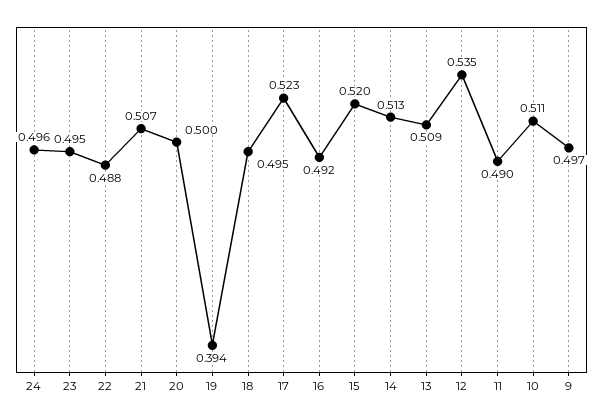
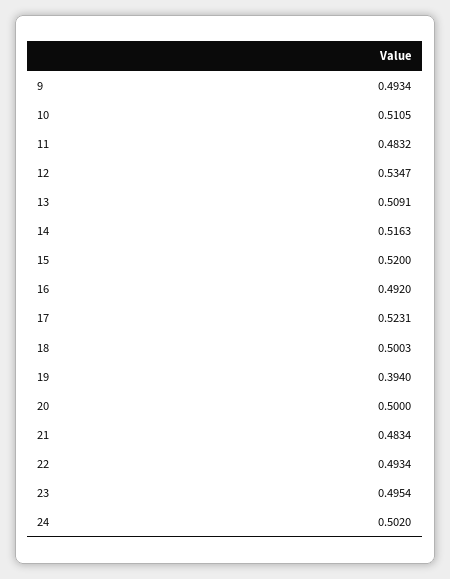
24: 0.496 -> 0.502
22: 0.488 -> 0.4934
21: 0.507 -> 0.4834
18: 0.495 -> 0.5003
14: 0.513 -> 0.5163
11: 0.49 -> 0.4832
9: 0.497 -> 0.4934

